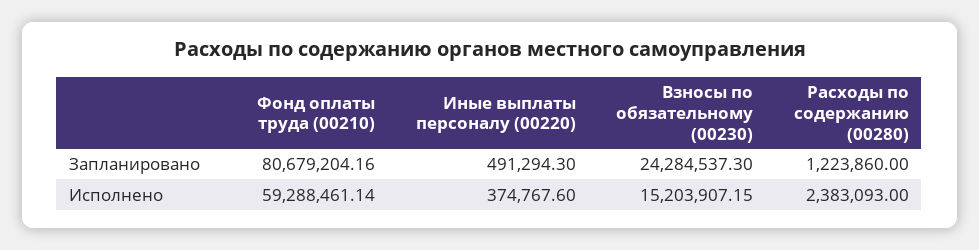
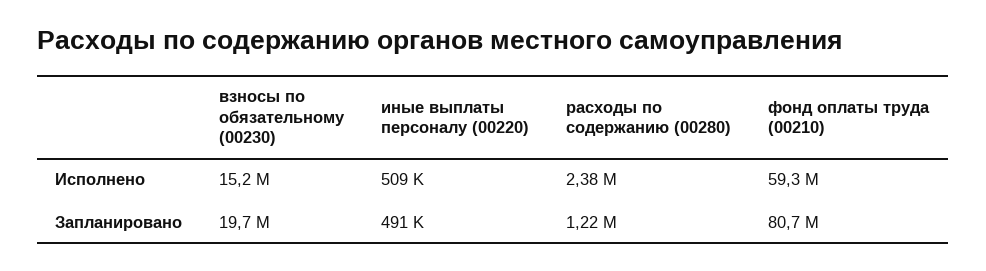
Взносы по обязательному (00230), Запланировано: 24284537.3 -> 19700000
Иные выплаты персоналу (00220), Исполнено: 374767.6 -> 509000

